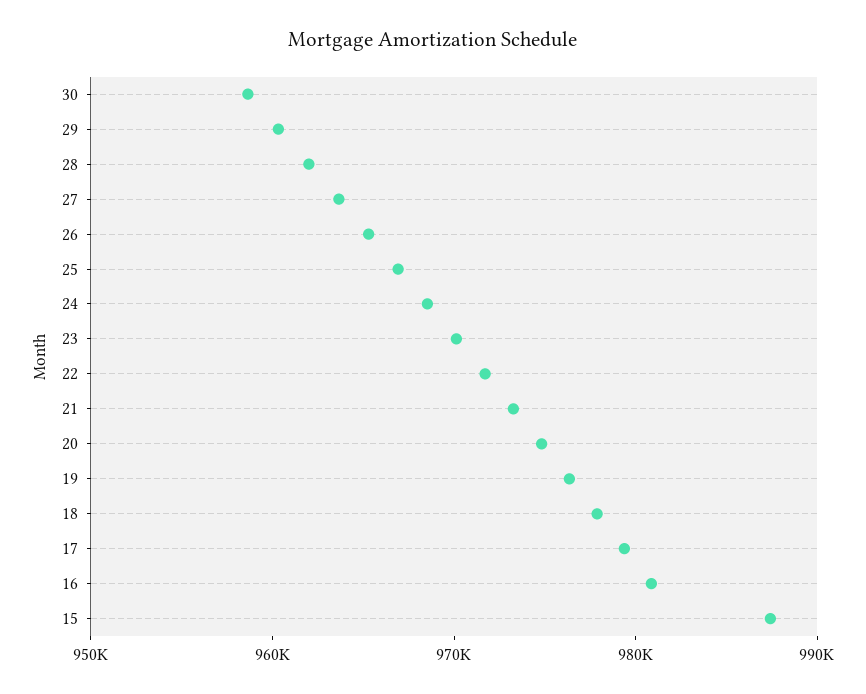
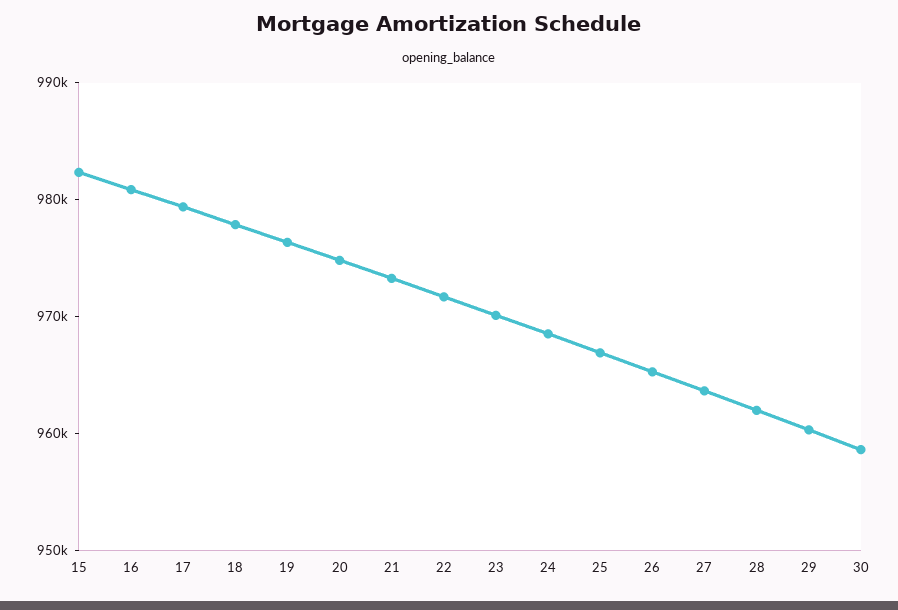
15: 988000 -> 982000

